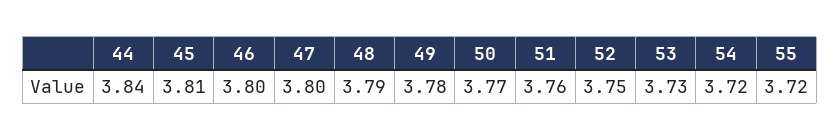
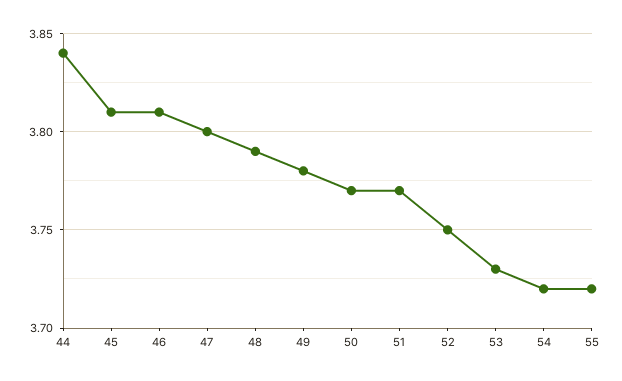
46: 3.8 -> 3.81
51: 3.76 -> 3.77

